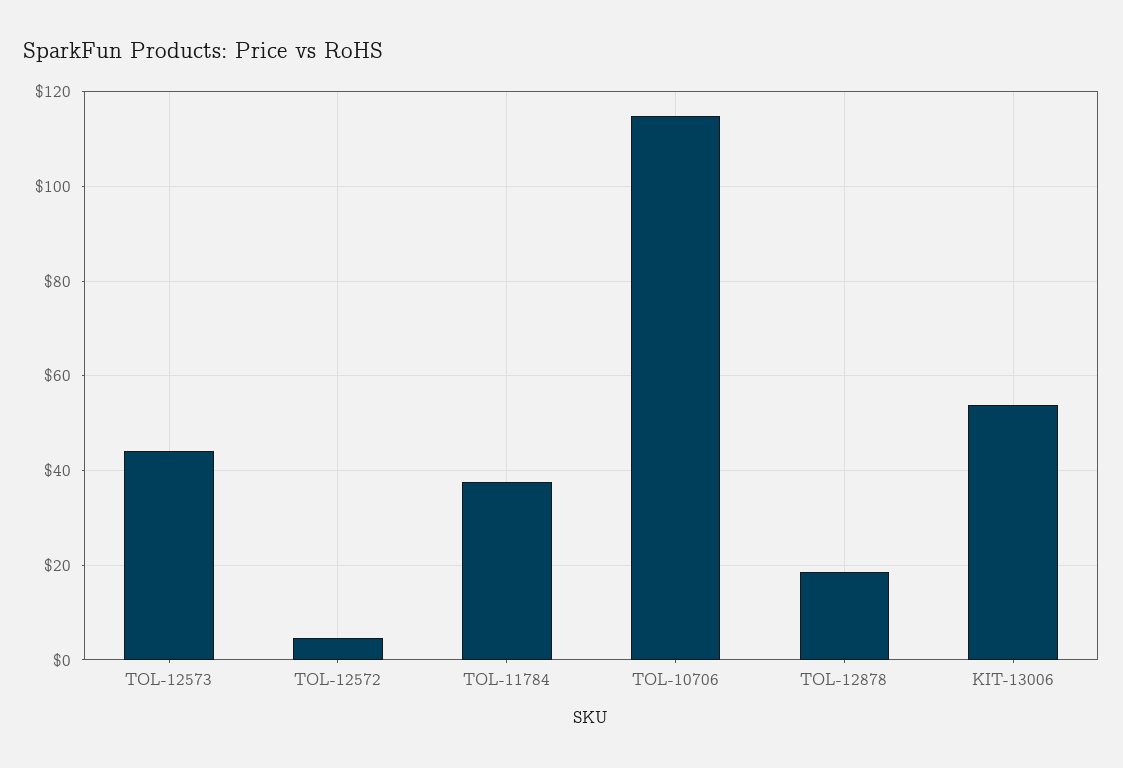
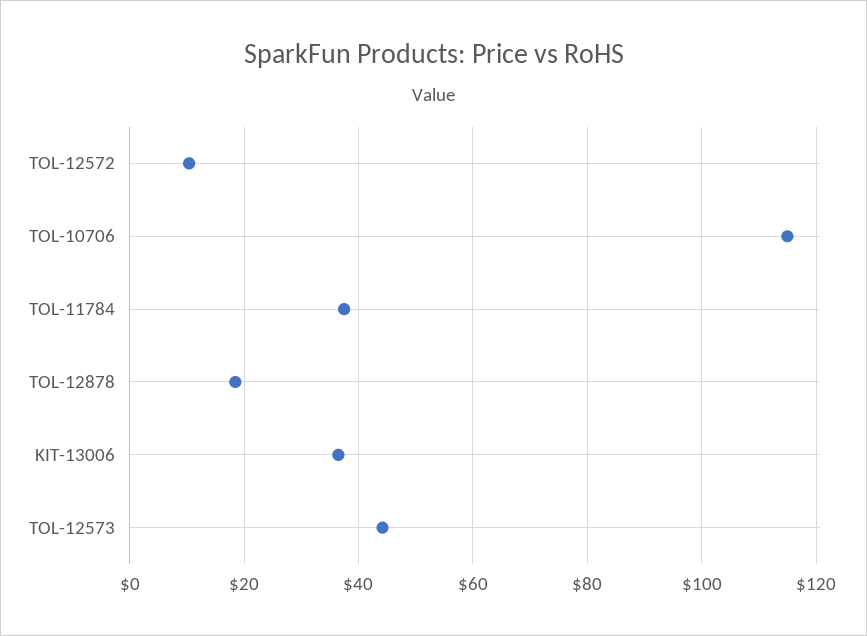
TOL-12572: 4 -> 10
KIT-13006: 54 -> 36

